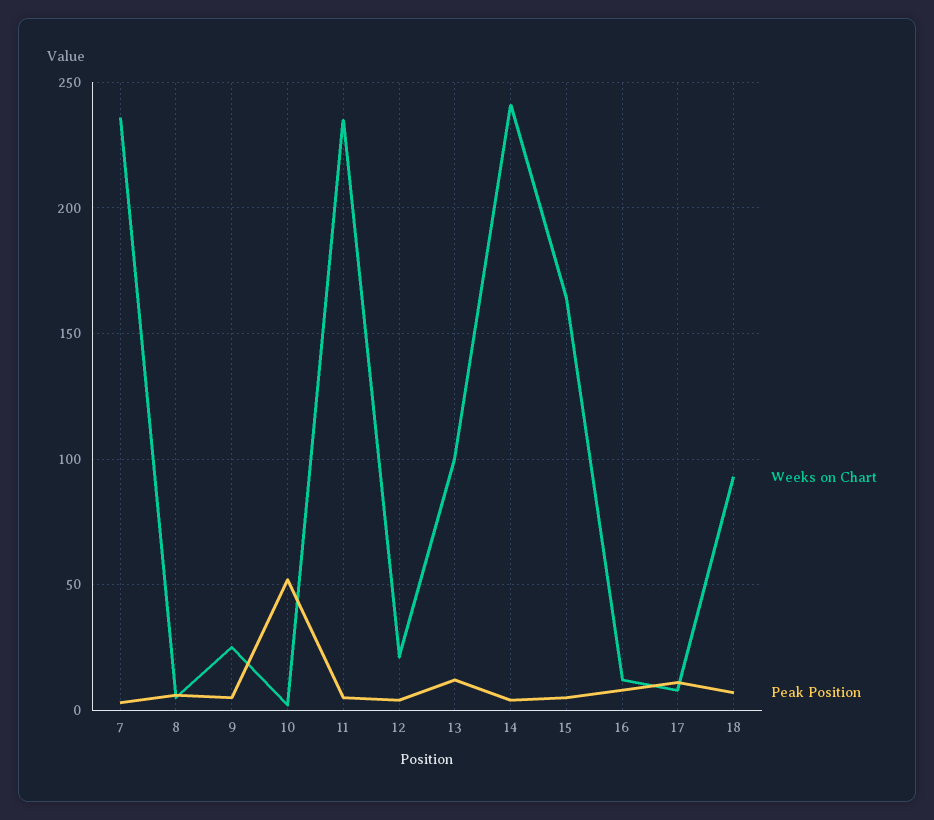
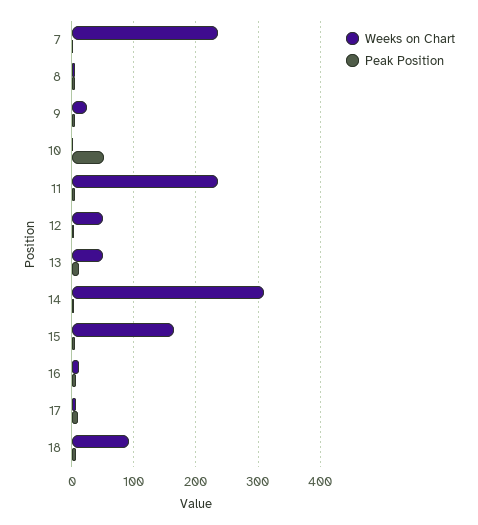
Weeks on Chart, 12: 20 -> 50
Weeks on Chart, 13: 100 -> 50
Weeks on Chart, 14: 240 -> 310

